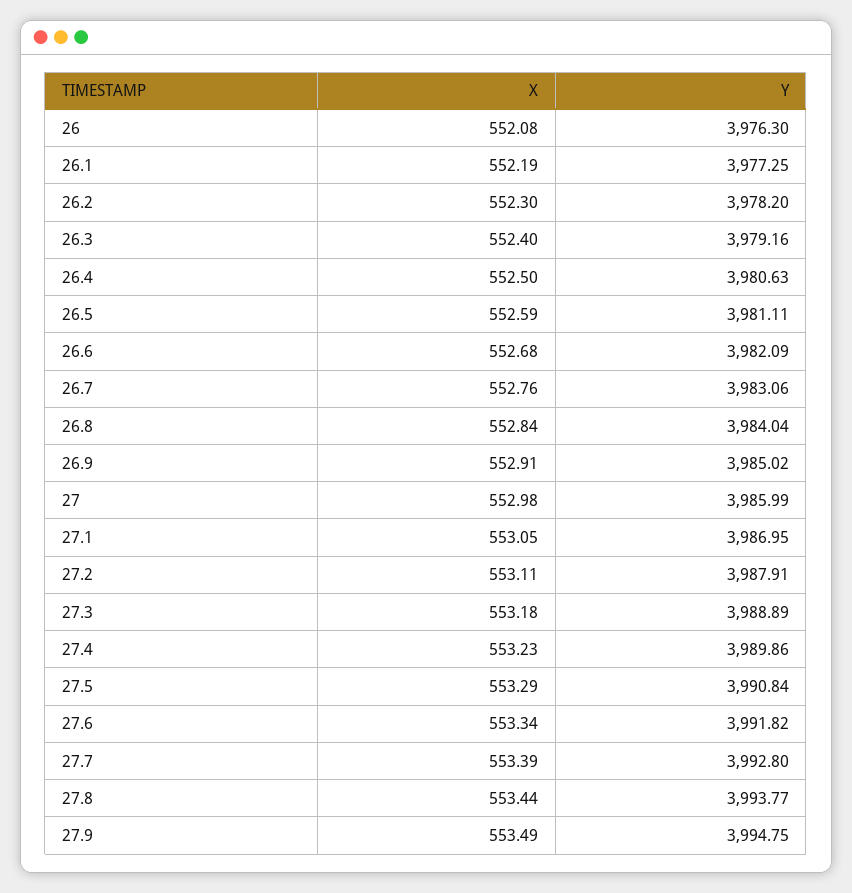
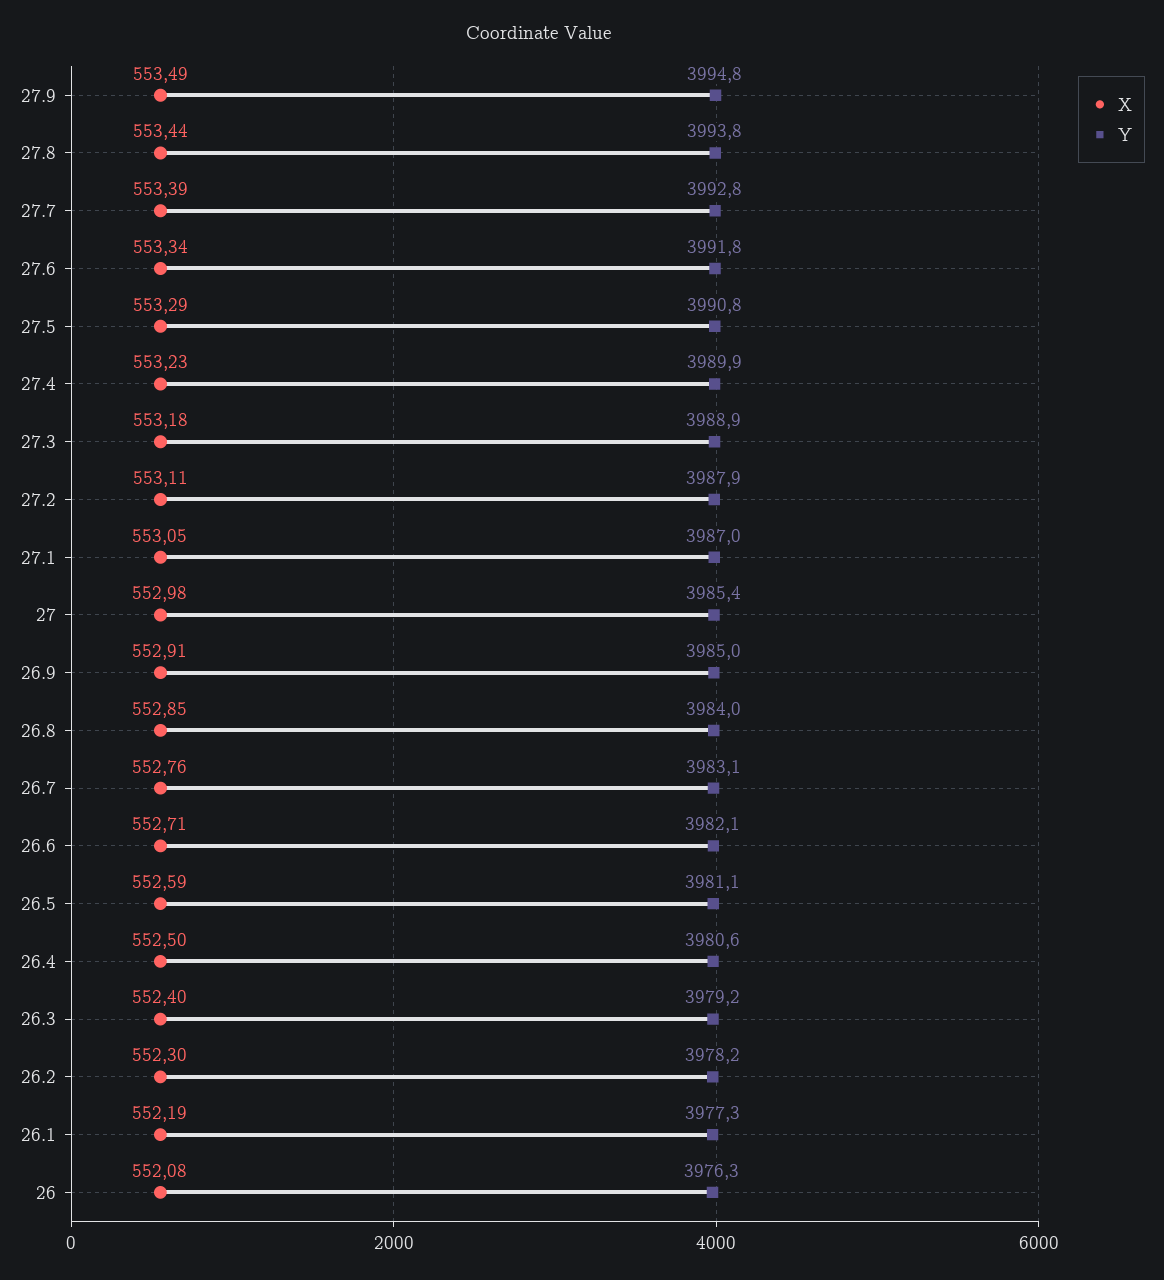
X, 26.6: 552.68 -> 552.71
X, 26.8: 552.84 -> 552.85
Y, 27: 3985.99 -> 3985.4

